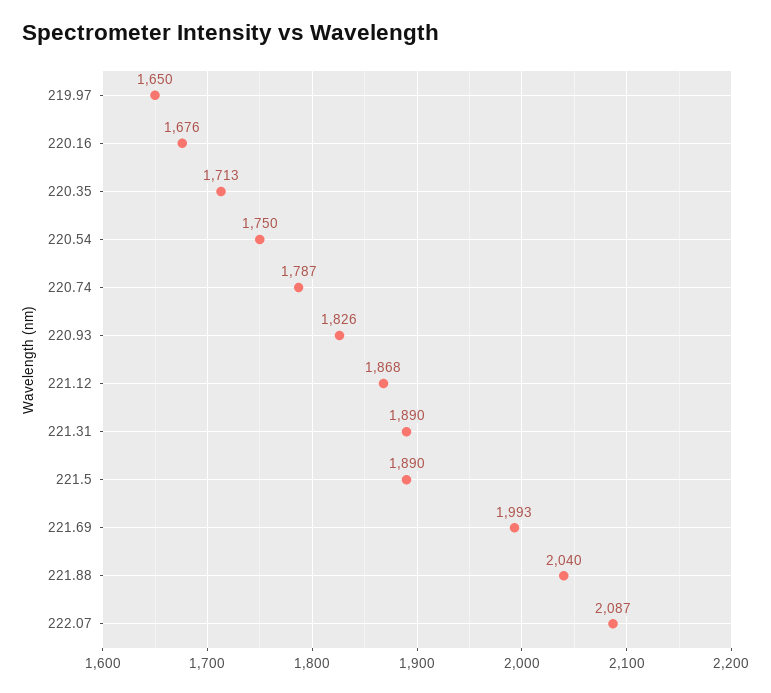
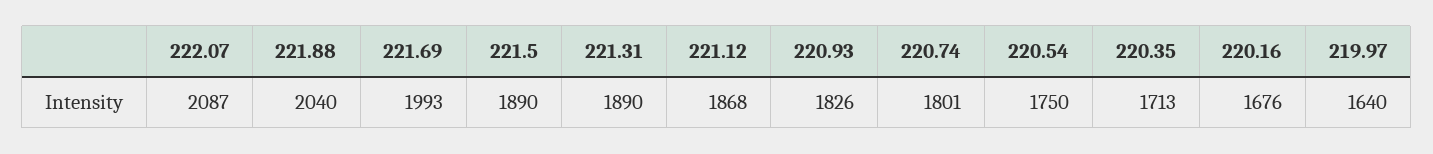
219.97: 1650 -> 1640
220.74: 1787 -> 1801

